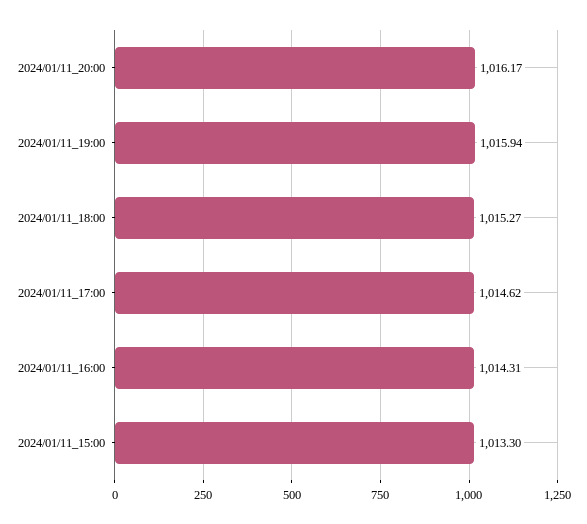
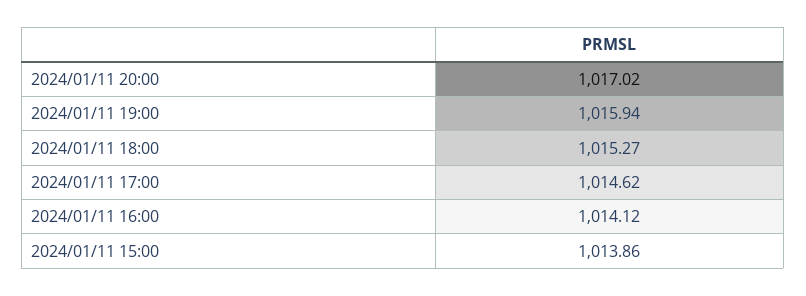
2024/01/11_20:00: 1016.17 -> 1017.02
2024/01/11_16:00: 1014.31 -> 1014.12
2024/01/11_15:00: 1013.3 -> 1013.86

